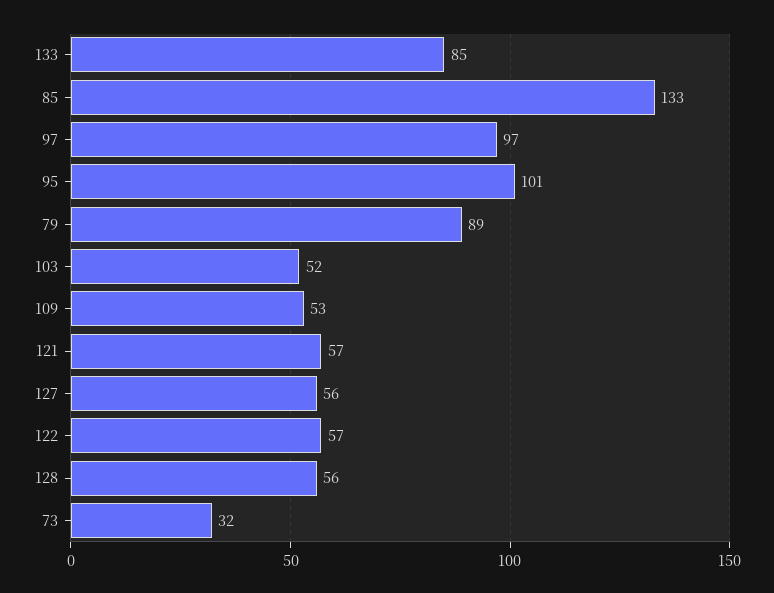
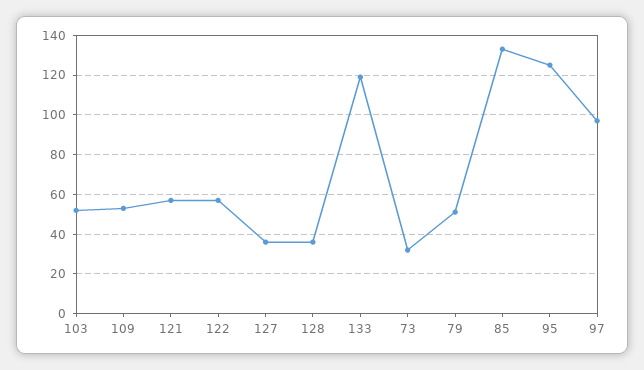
133: 85 -> 120
95: 101 -> 125
79: 89 -> 50
127: 56 -> 35
128: 56 -> 35

